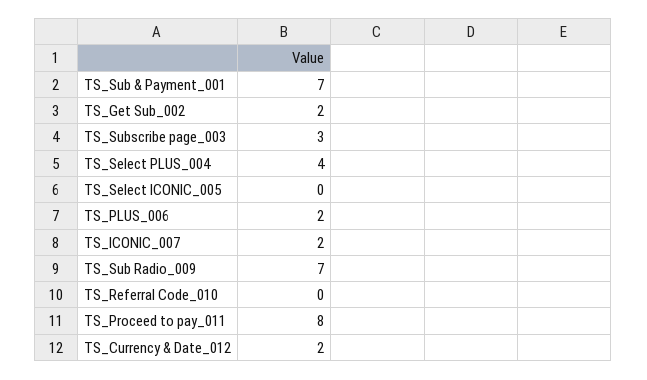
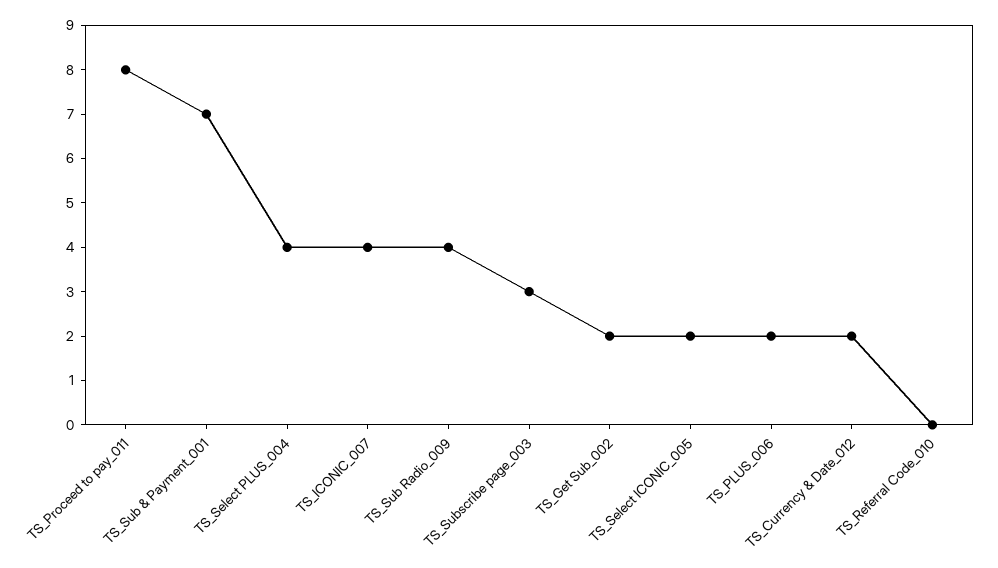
TS_Select ICONIC_005: 0 -> 2
TS_ICONIC_007: 2 -> 4
TS_Sub Radio_009: 7 -> 4

